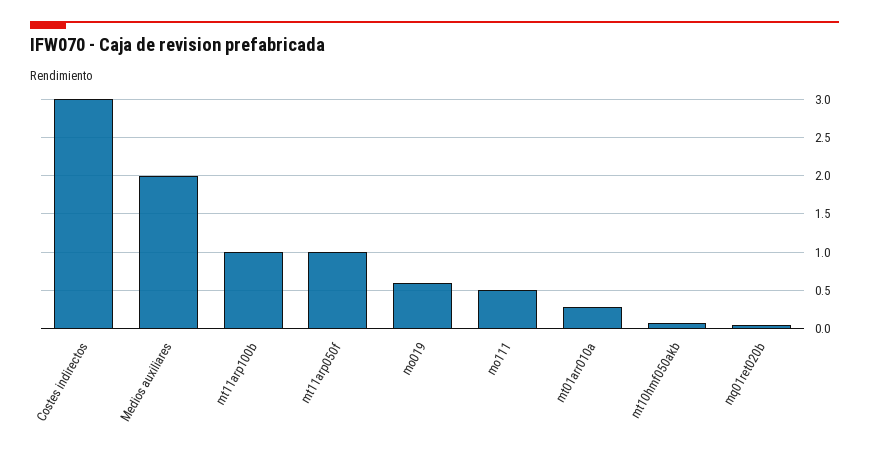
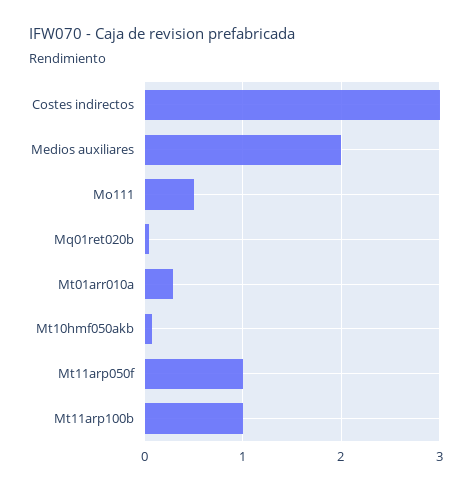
mo019: 0.6 -> none

